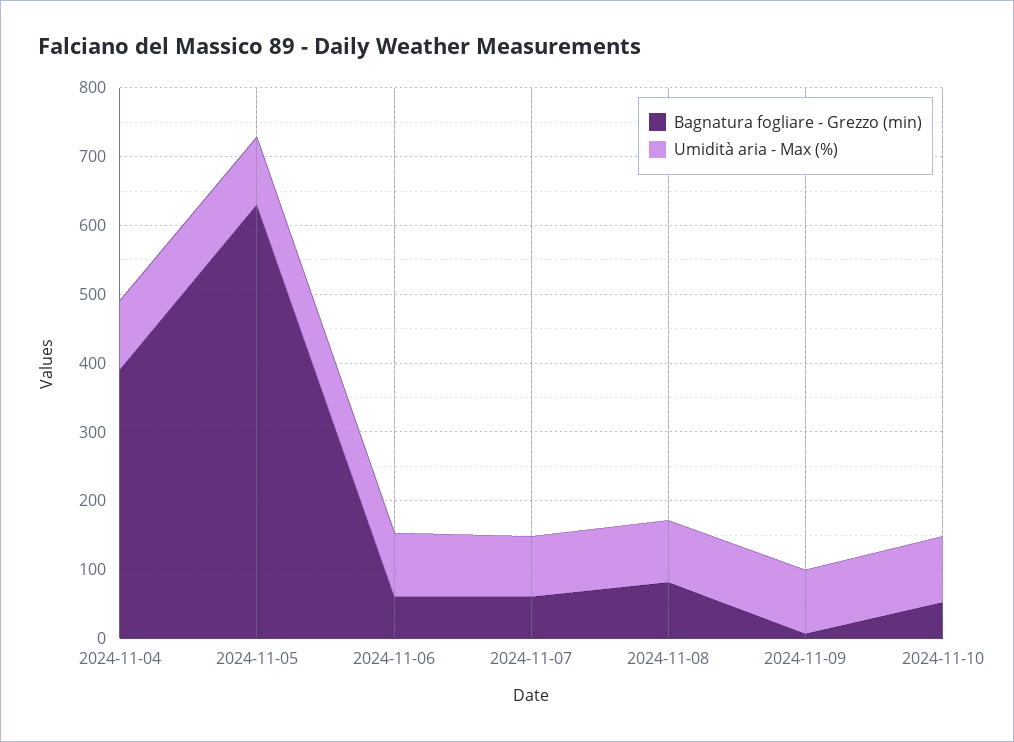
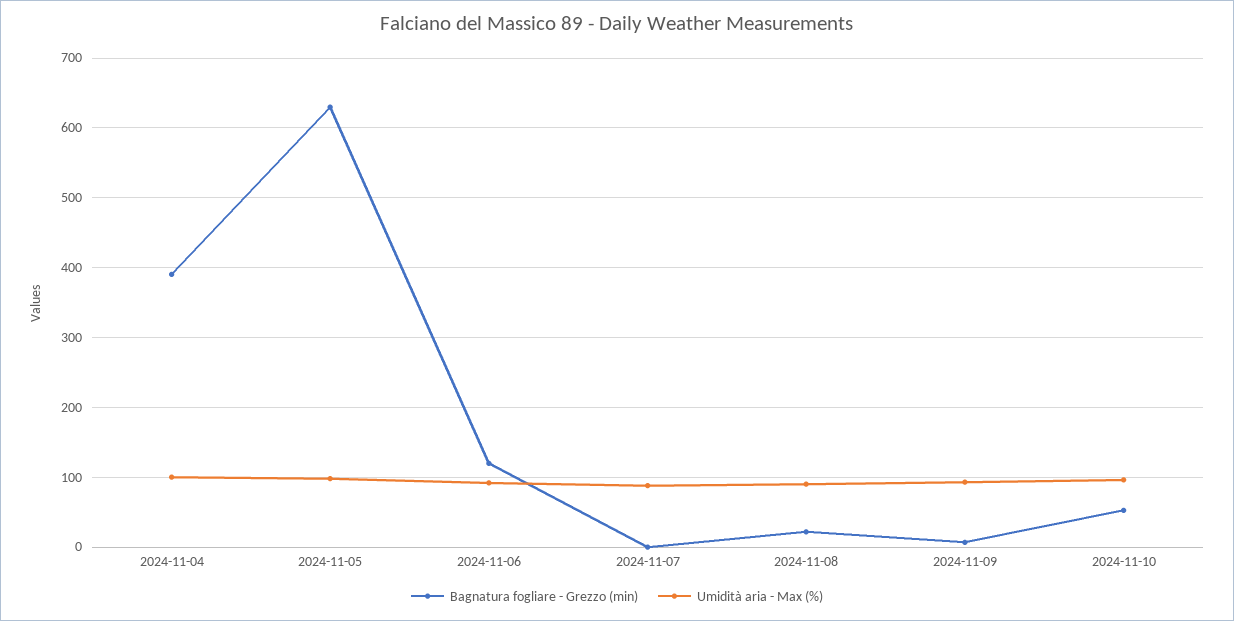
Bagnatura fogliare - Grezzo (min), 2024-11-06: 60 -> 120
Bagnatura fogliare - Grezzo (min), 2024-11-07: 60 -> 0
Bagnatura fogliare - Grezzo (min), 2024-11-08: 80 -> 20

